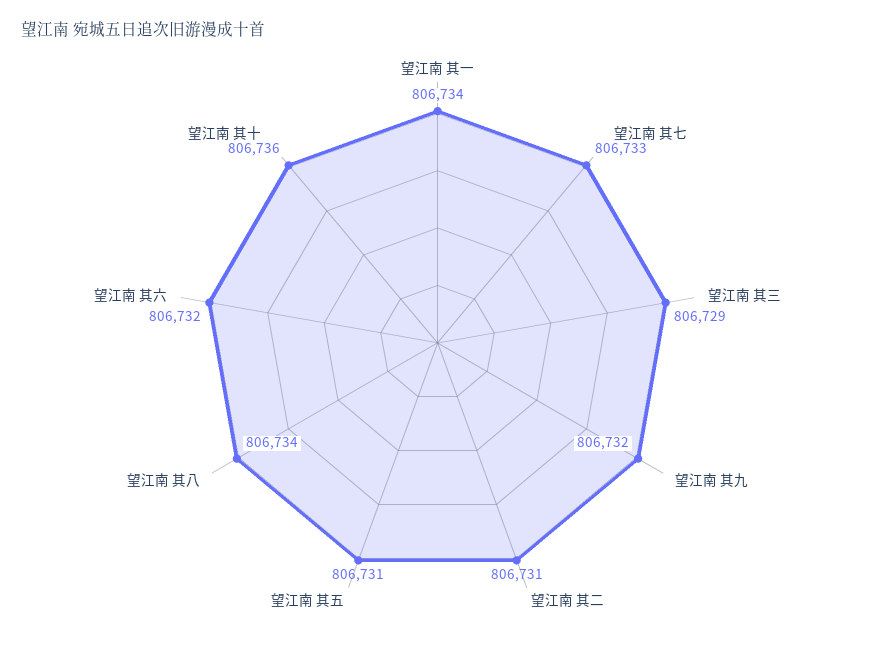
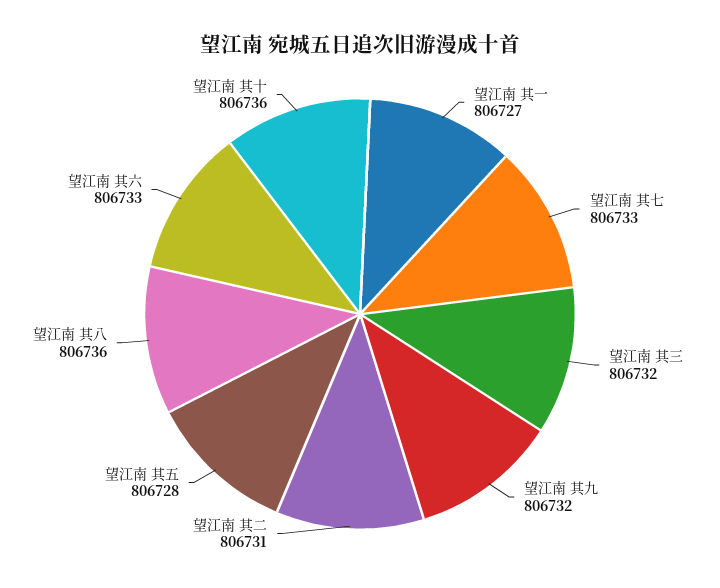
望江南 其一: 806734 -> 806727
望江南 其三: 806729 -> 806732
望江南 其五: 806731 -> 806728
望江南 其八: 806734 -> 806736
望江南 其六: 806732 -> 806733

